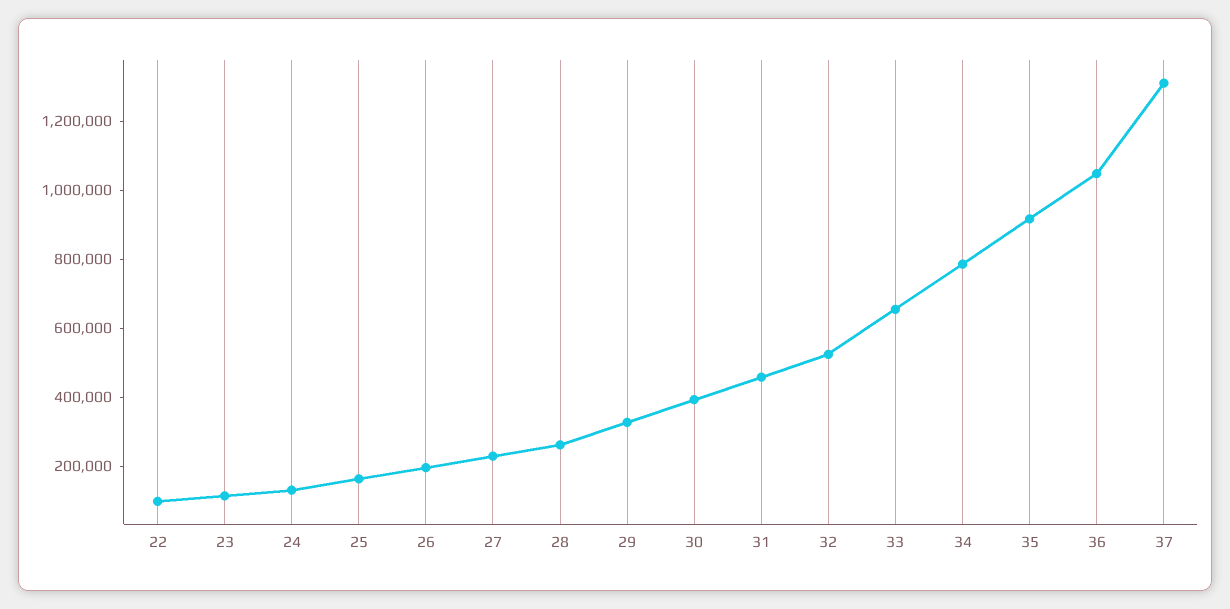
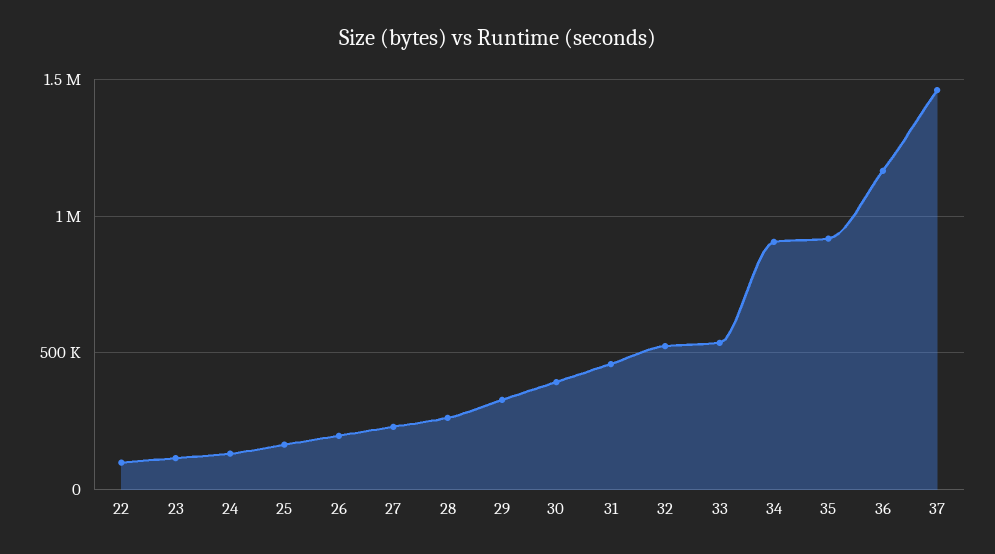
33: 650000 -> 550000
34: 800000 -> 900000
36: 1050000 -> 1150000
37: 1300000 -> 1450000

